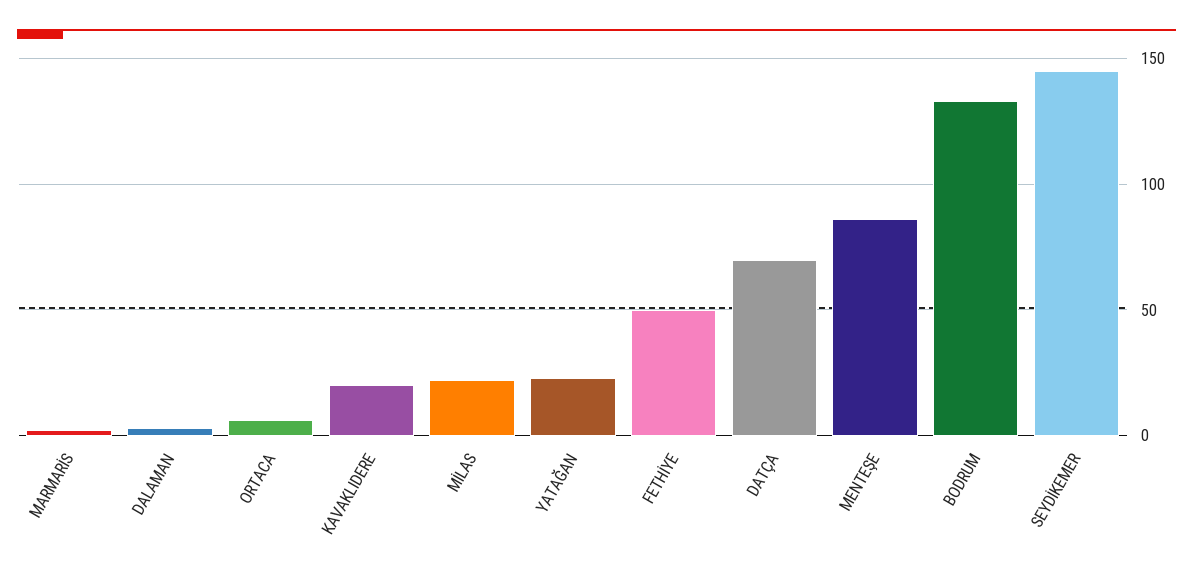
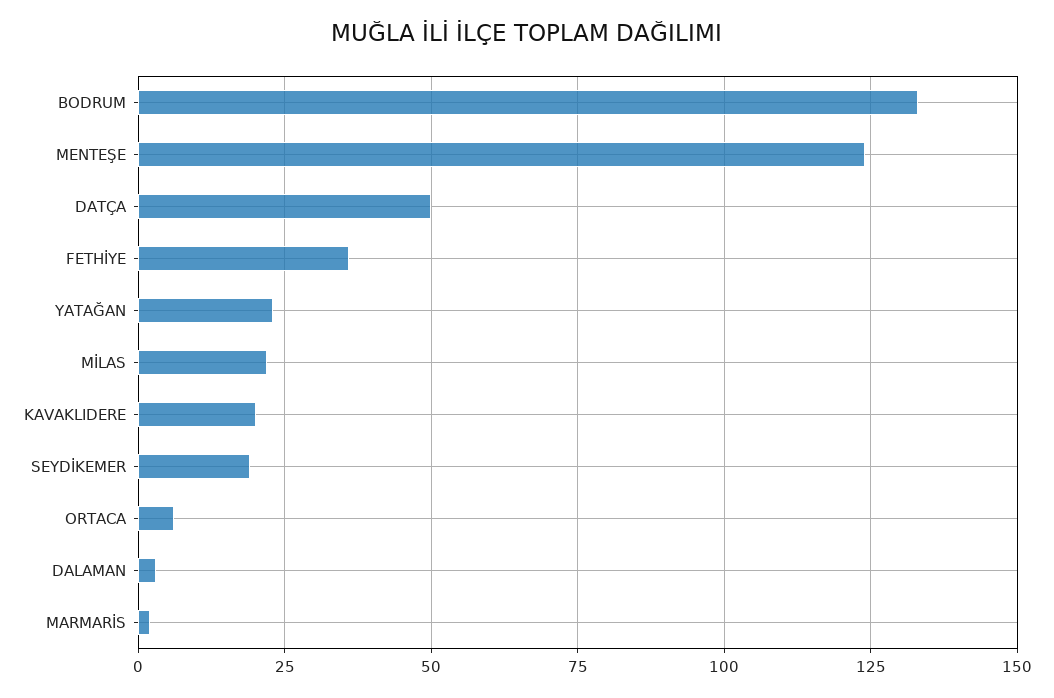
FETHİYE: 50 -> 35
DATÇA: 70 -> 50
MENTEŞE: 85 -> 125
SEYDİKEMER: 145 -> 20

